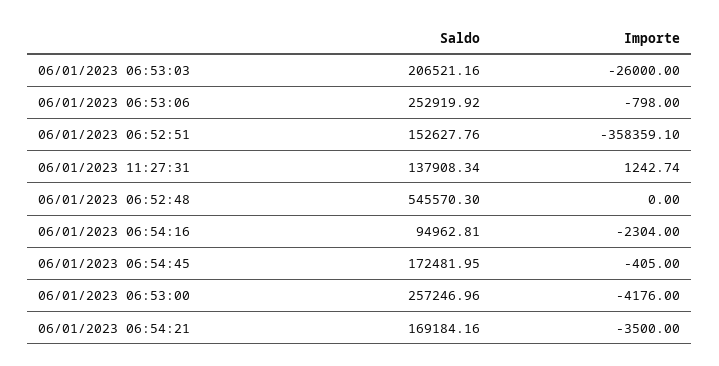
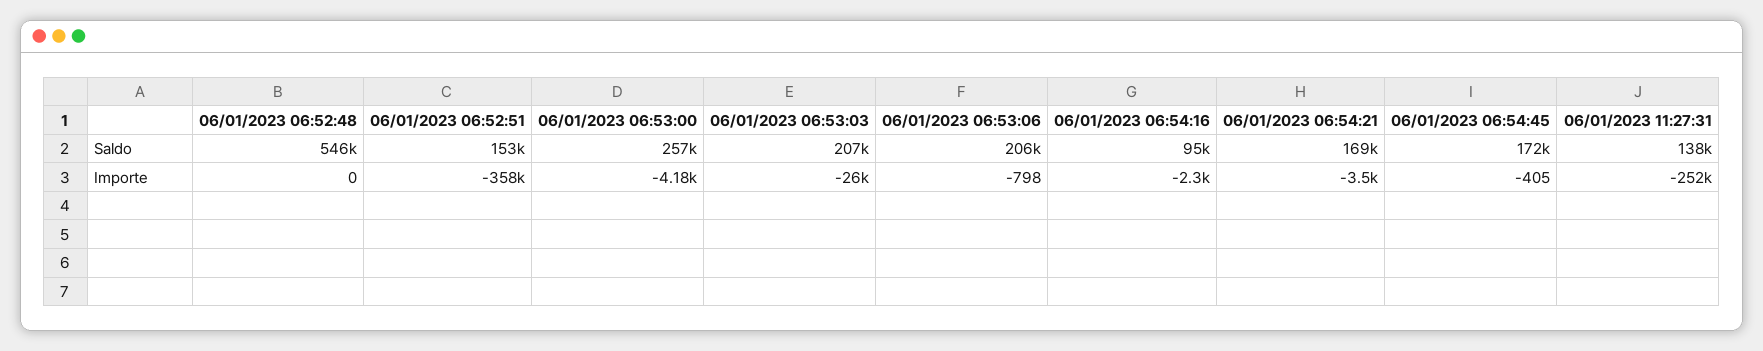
Saldo, 06/01/2023 06:53:06: 252919.92 -> 206000
Importe, 06/01/2023 11:27:31: 1242.74 -> -252000

